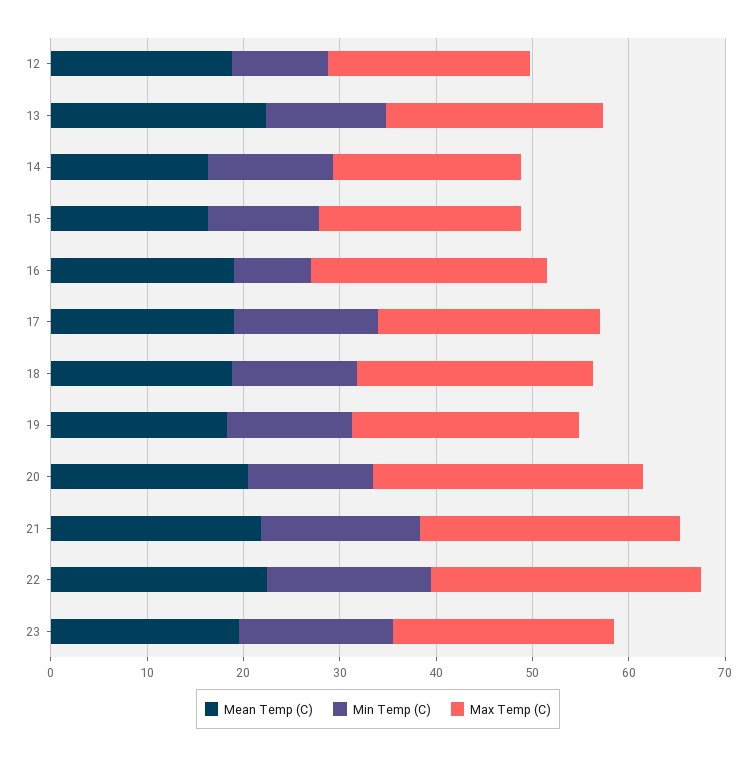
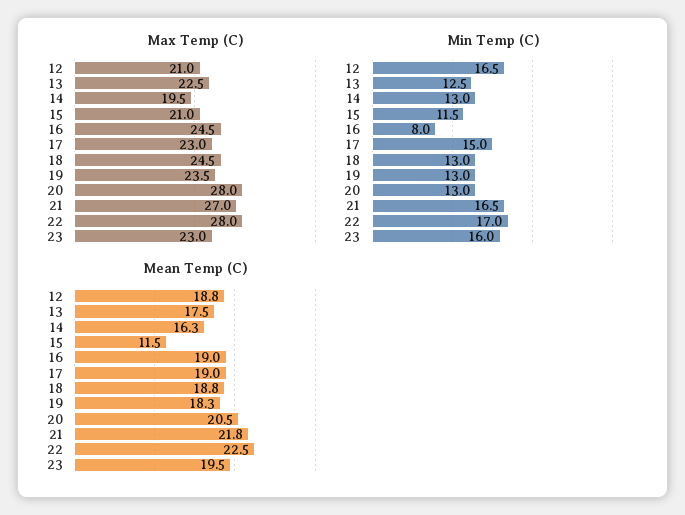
Min Temp (C), 12: 10 -> 16.5
Mean Temp (C), 13: 22 -> 17.5
Mean Temp (C), 15: 16 -> 11.5

